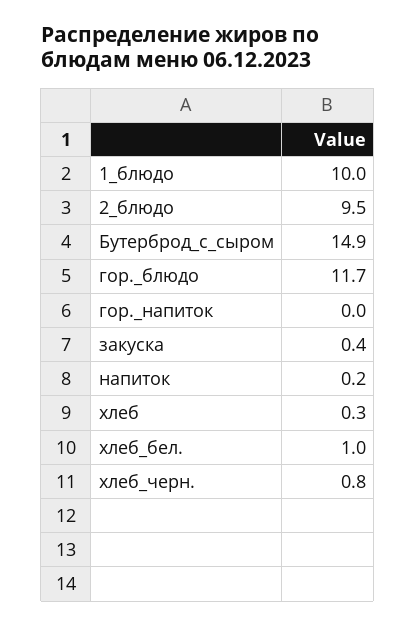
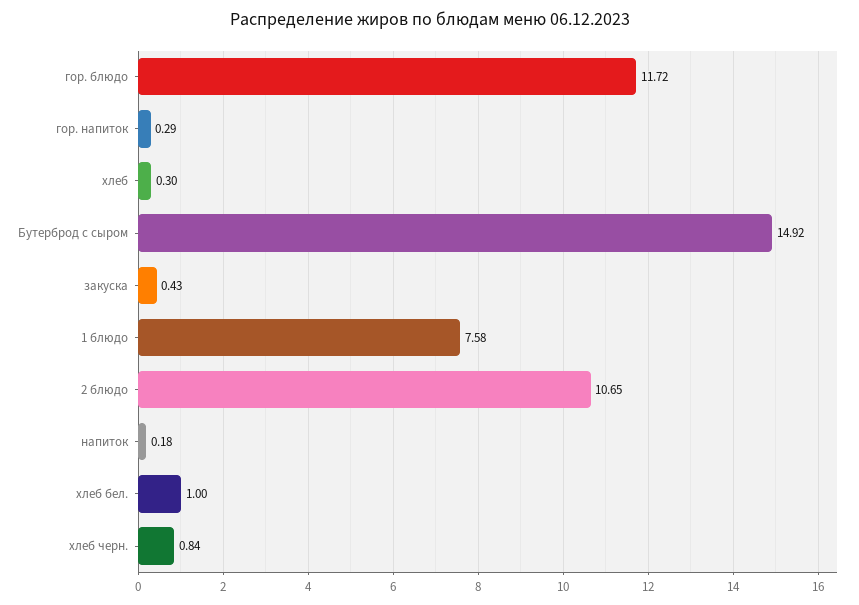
1_блюдо: 10 -> 7.58
2_блюдо: 9.5 -> 10.65
гор._напиток: 0 -> 0.29

